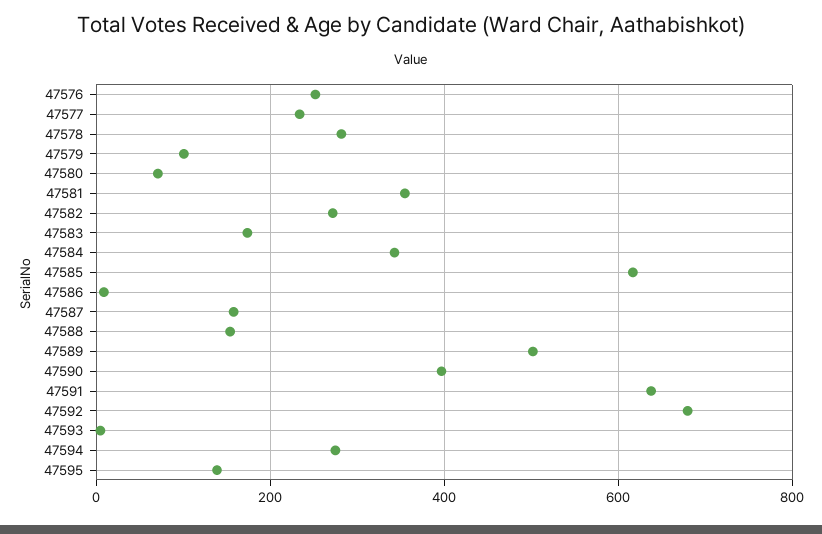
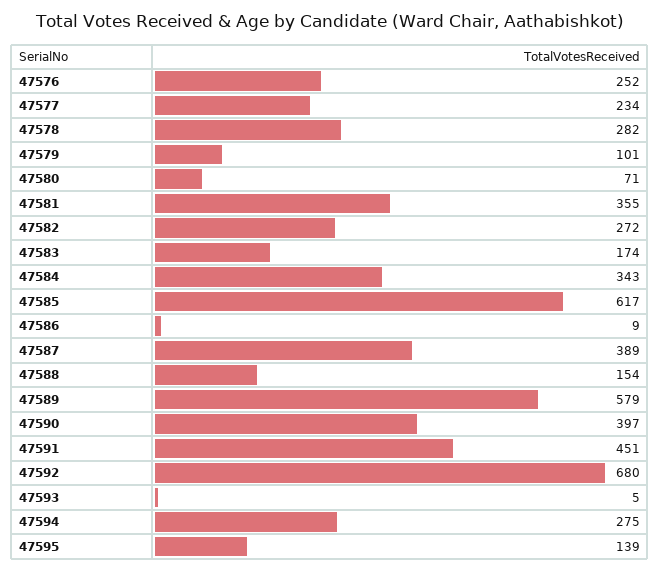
47587: 160 -> 389
47589: 500 -> 579
47591: 640 -> 451

